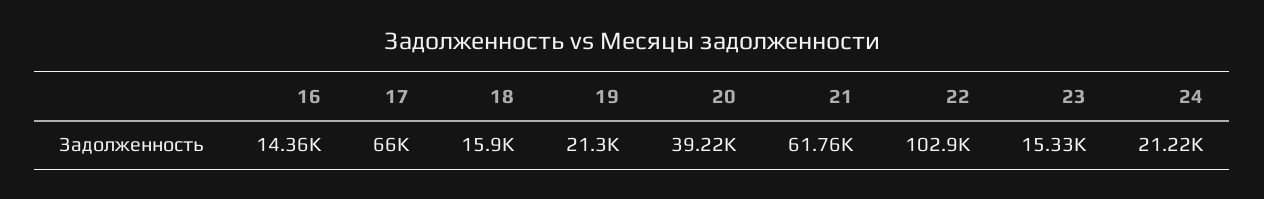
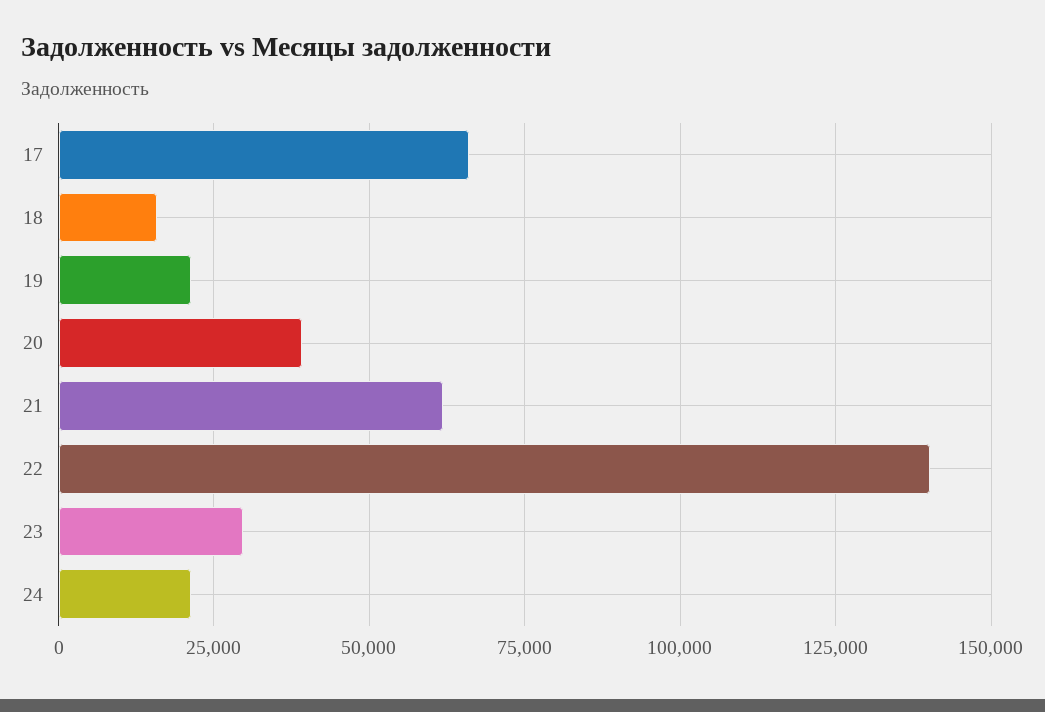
16: 14360 -> none
22: 102900 -> 140000
23: 15330 -> 30000

